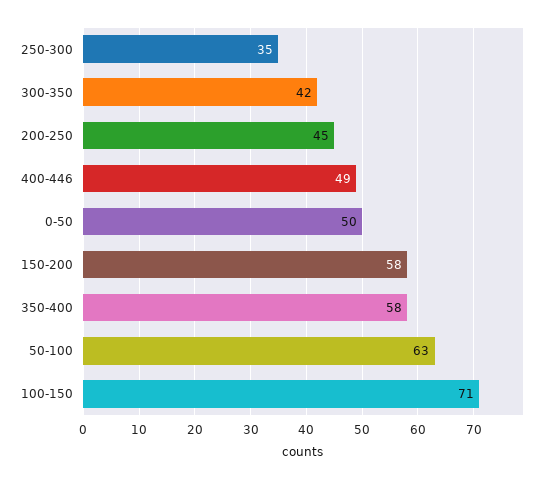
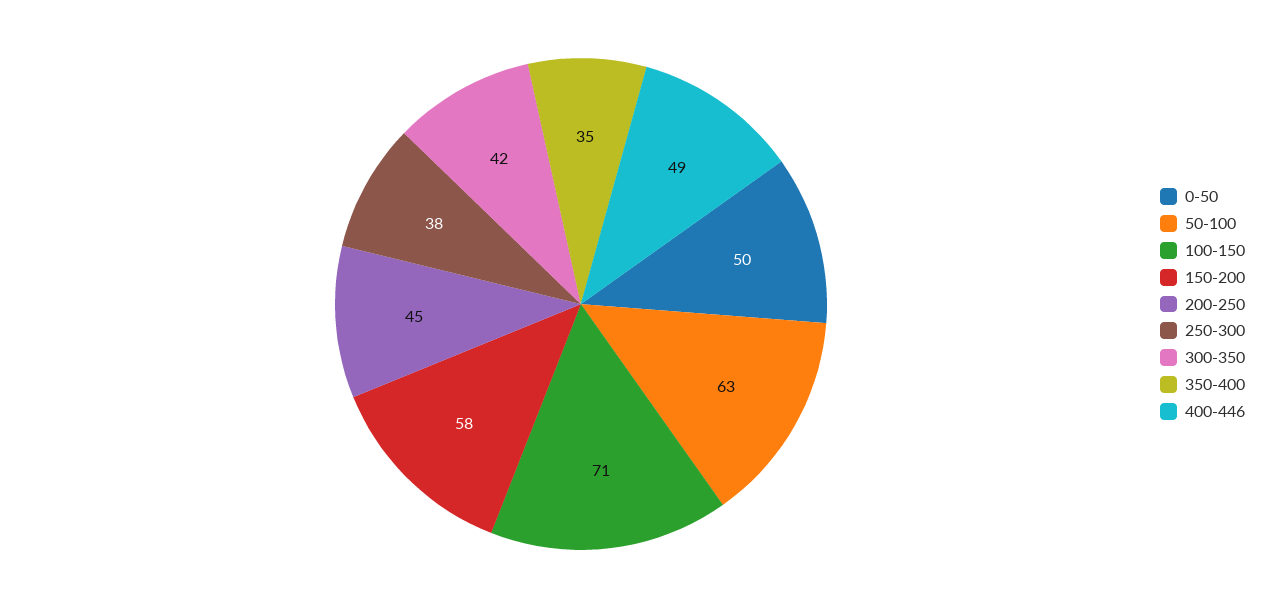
250-300: 35 -> 38
350-400: 58 -> 35

